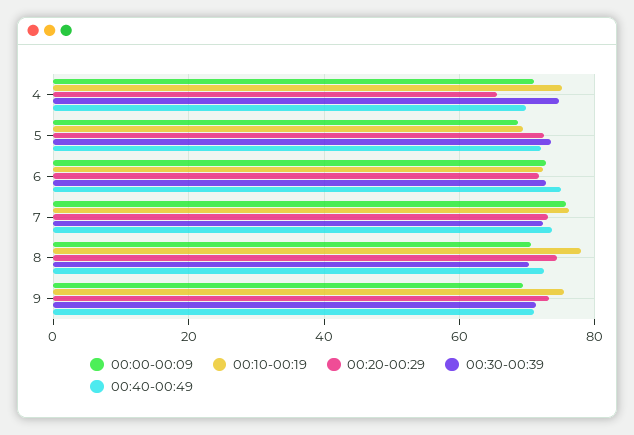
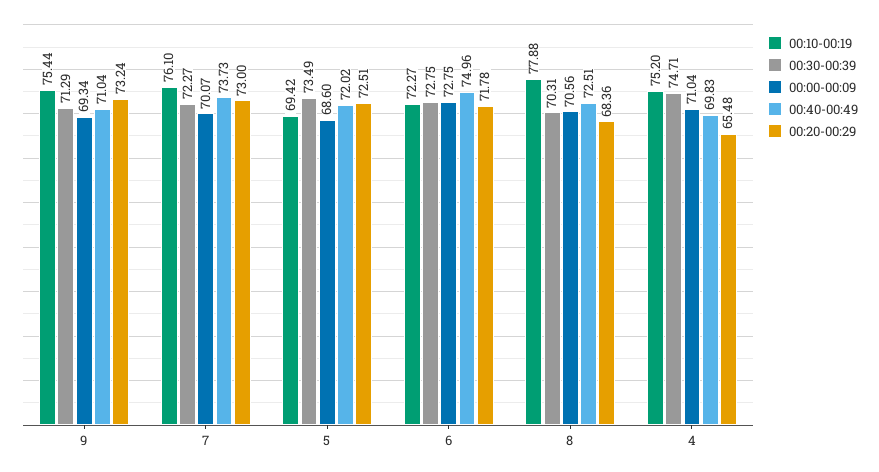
00:00-00:09, 7: 76 -> 70.07
00:20-00:29, 8: 74 -> 68.36

